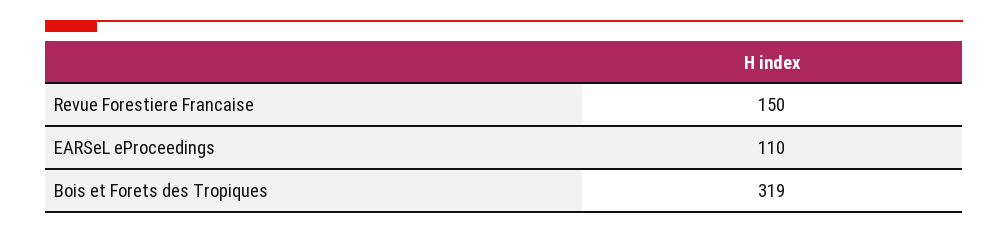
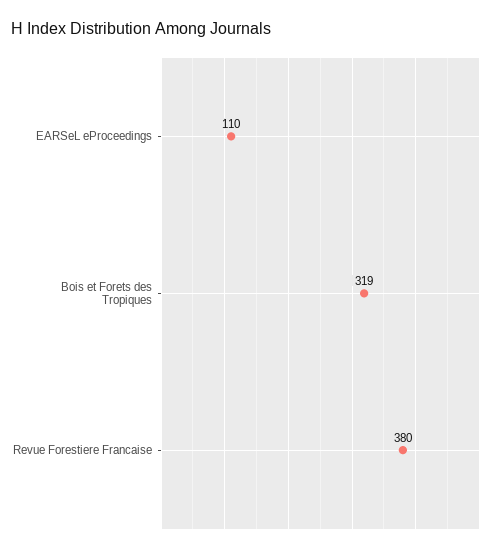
Revue Forestiere Francaise: 150 -> 380

